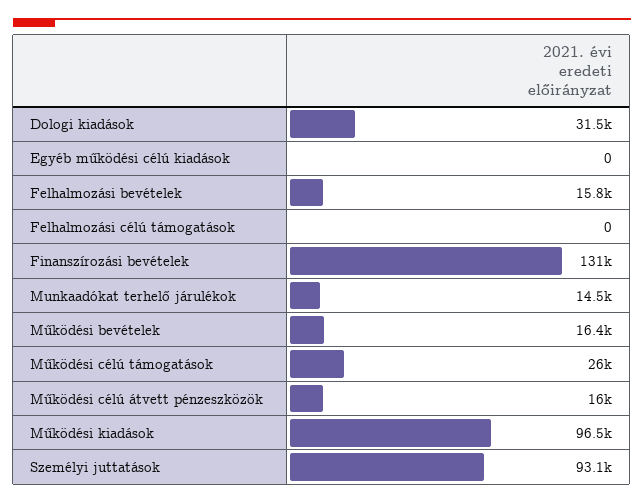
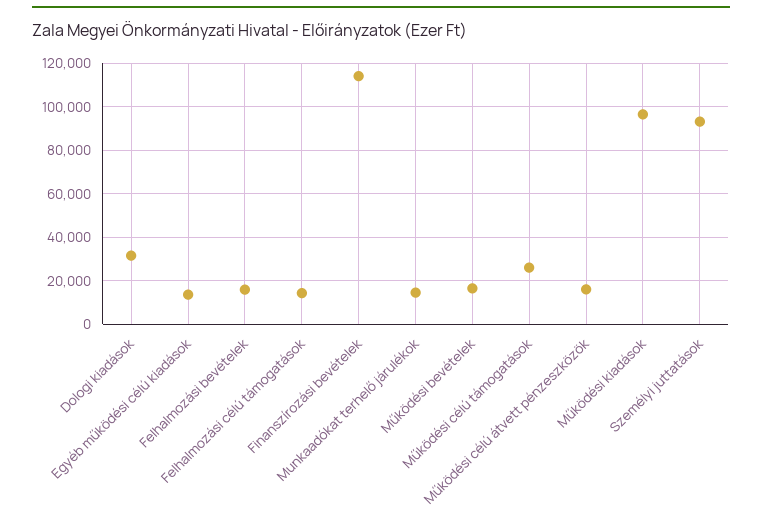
Egyéb működési célú kiadások: 0 -> 15000
Felhalmozási célú támogatások: 0 -> 15000
Finanszírozási bevételek: 131000 -> 115000

